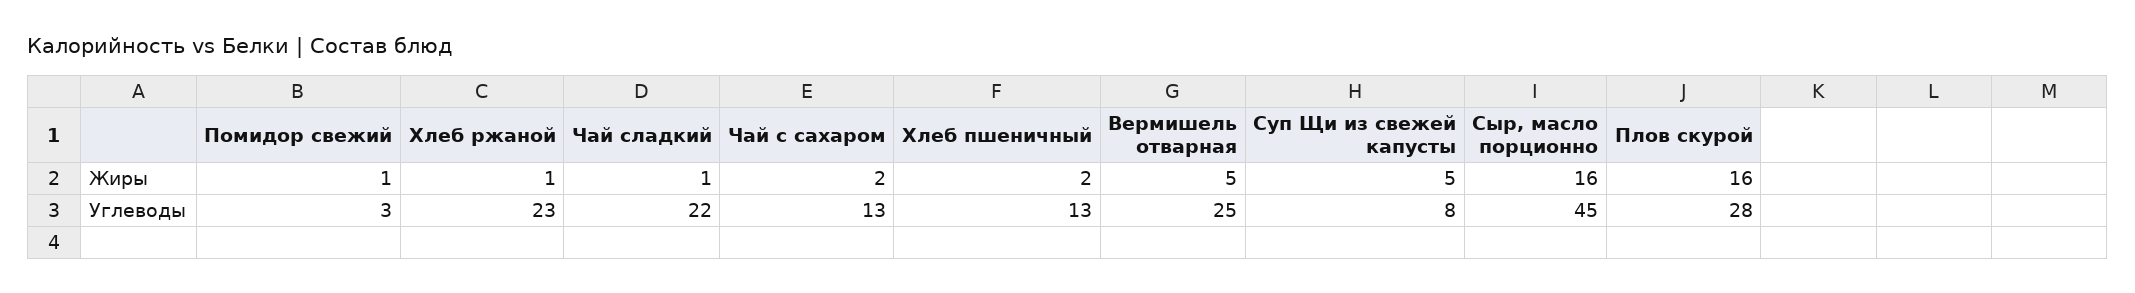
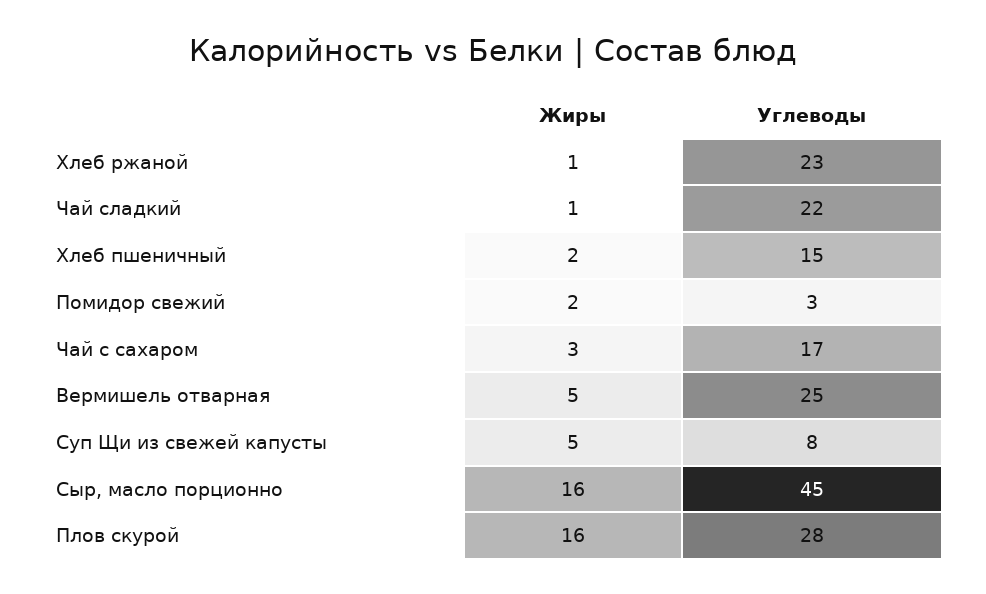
Помидор свежий, Жиры: 1 -> 2
Чай с сахаром, Жиры: 2 -> 3
Чай с сахаром, Углеводы: 13 -> 17
Хлеб пшеничный, Углеводы: 13 -> 15

